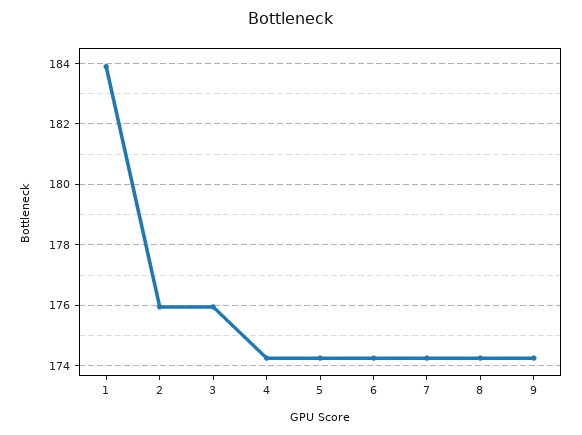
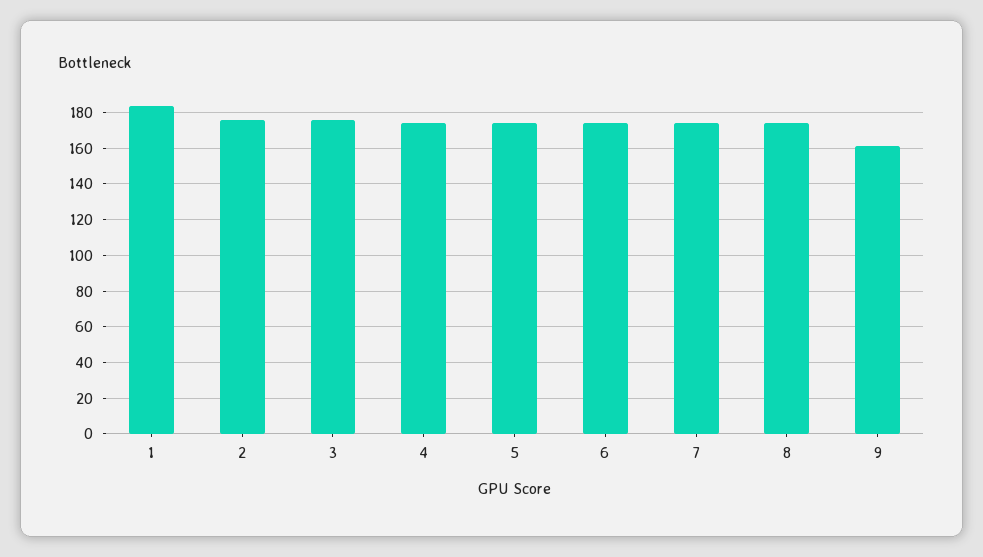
9: 174.2 -> 160

